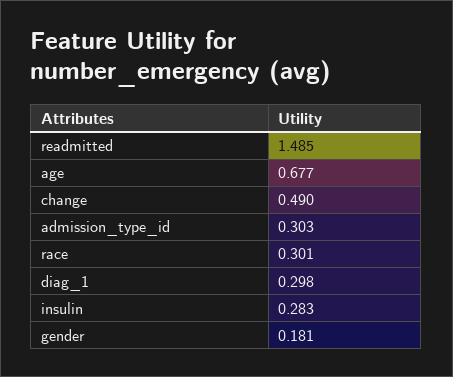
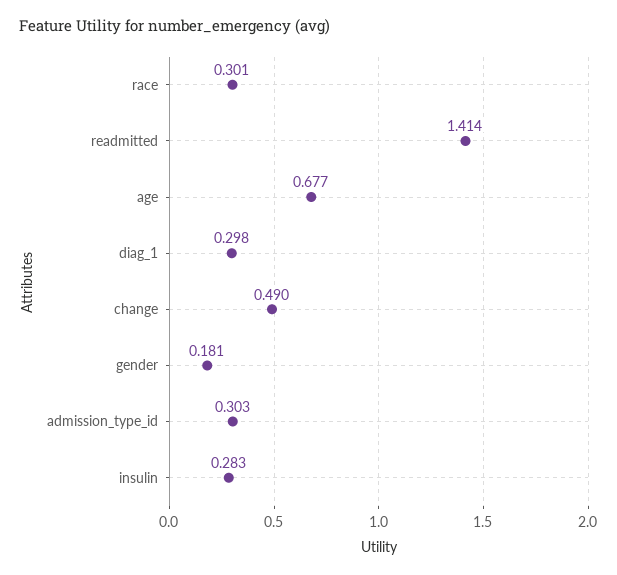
readmitted: 1.485 -> 1.414

